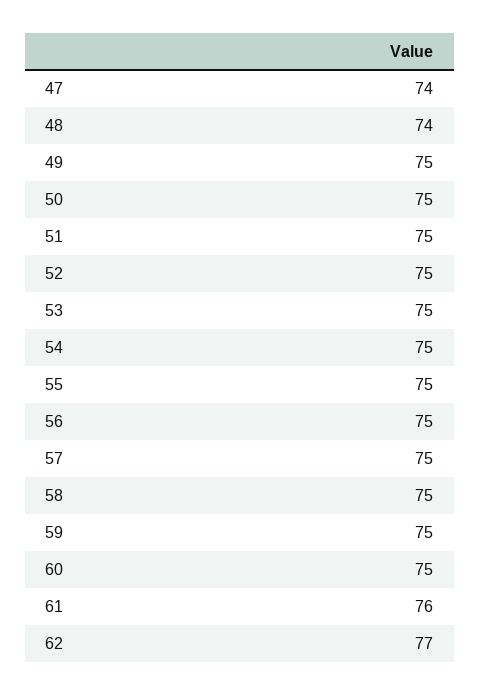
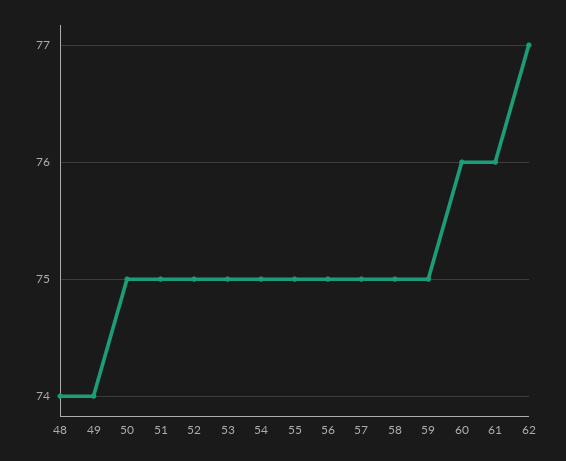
47: 74 -> none
49: 75 -> 74
60: 75 -> 76

